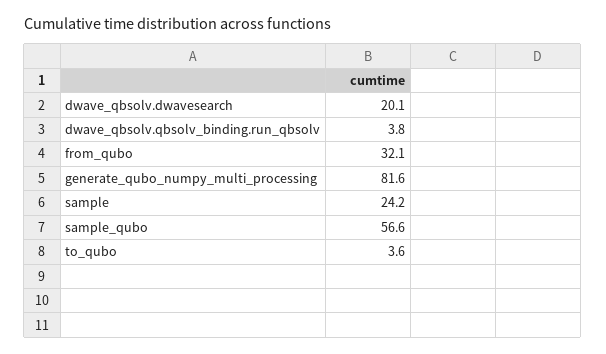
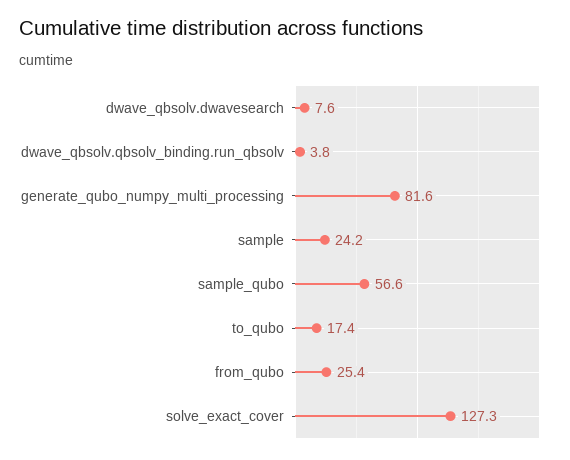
dwave_qbsolv.dwavesearch: 20.1 -> 7.6
from_qubo: 32.1 -> 25.4
to_qubo: 3.6 -> 17.4
solve_exact_cover: none -> 127.3

